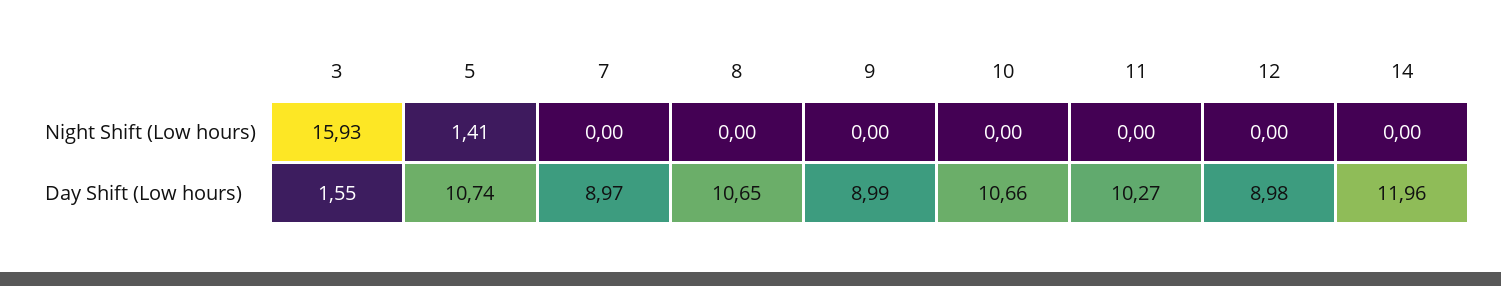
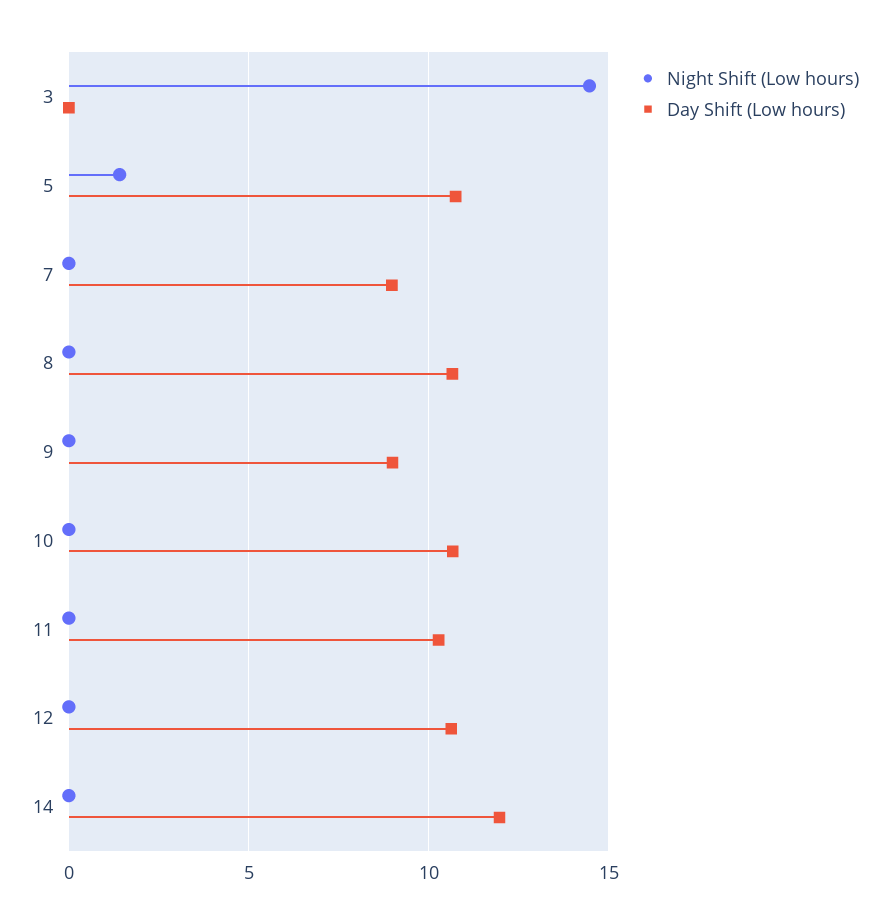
Night Shift (Low hours), 3: 15.93 -> 14.5
Day Shift (Low hours), 3: 1.55 -> 0
Day Shift (Low hours), 12: 8.98 -> 10.5

